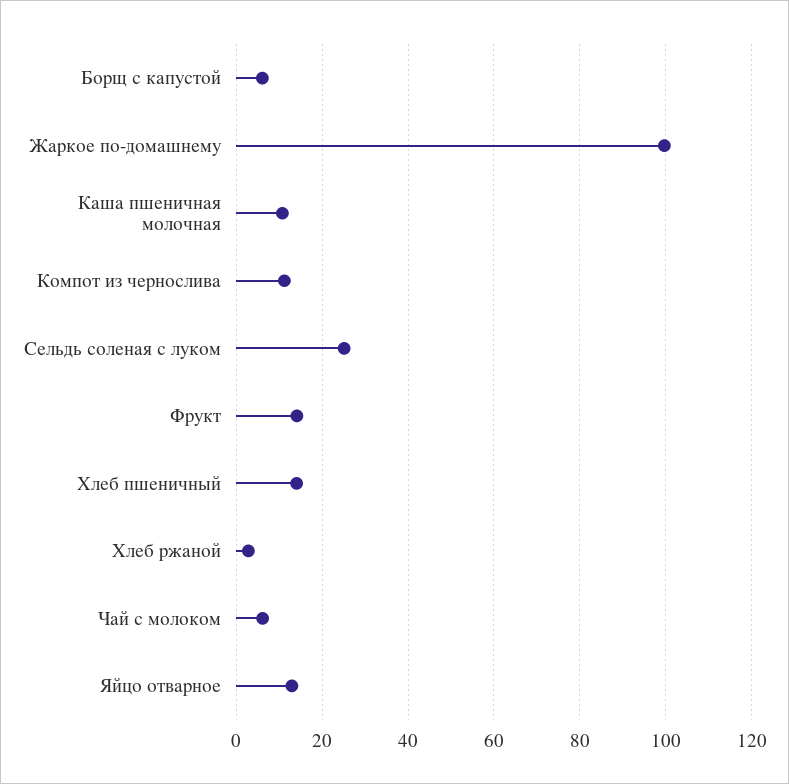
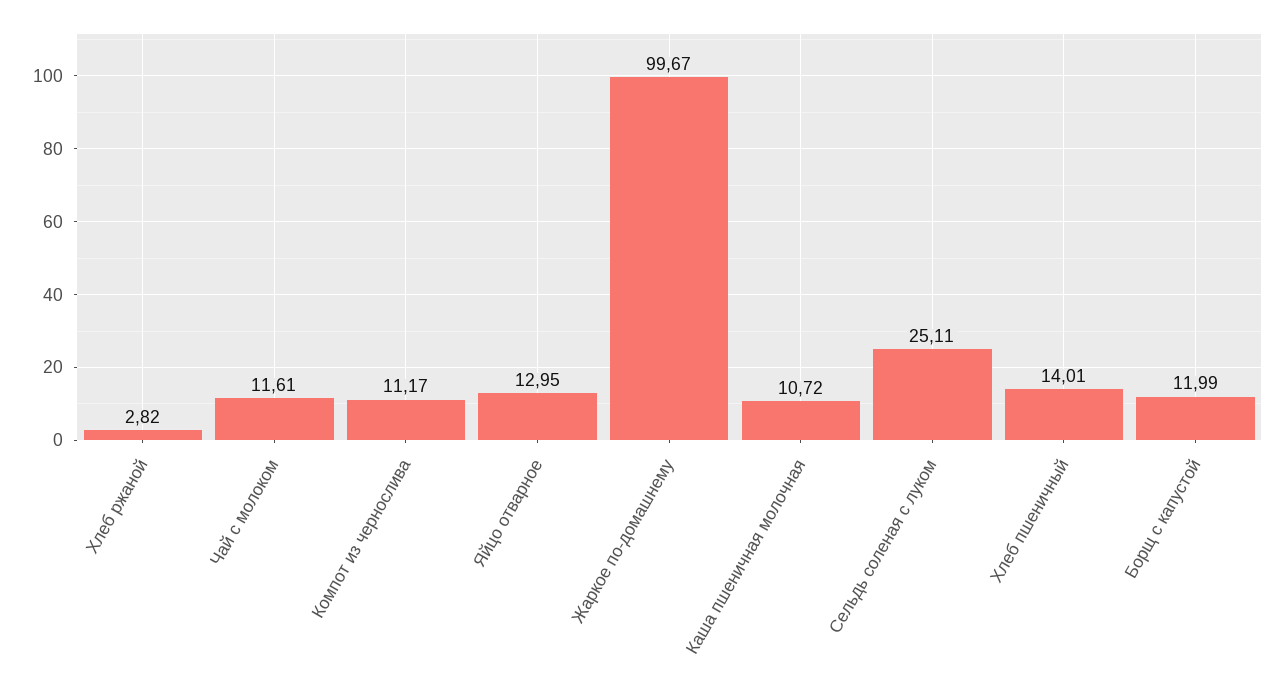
Борщ с капустой: 6 -> 11.99
Фрукт: 14 -> none
Чай с молоком: 6 -> 11.61

